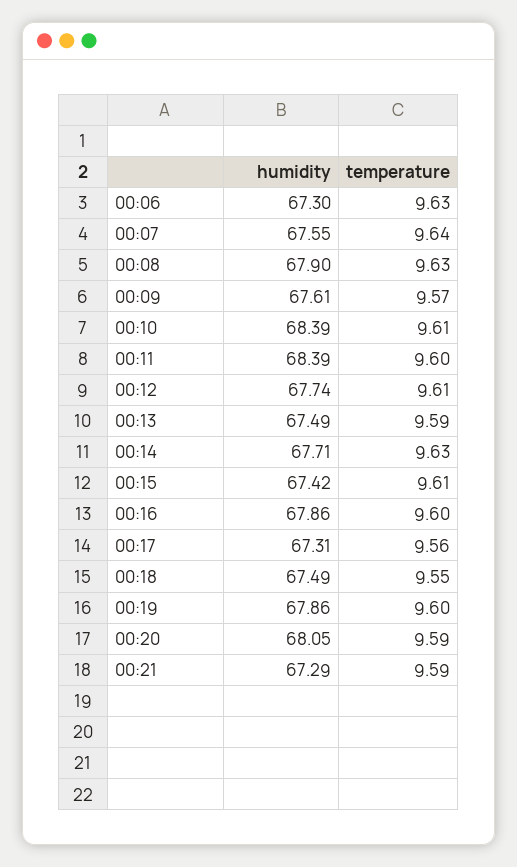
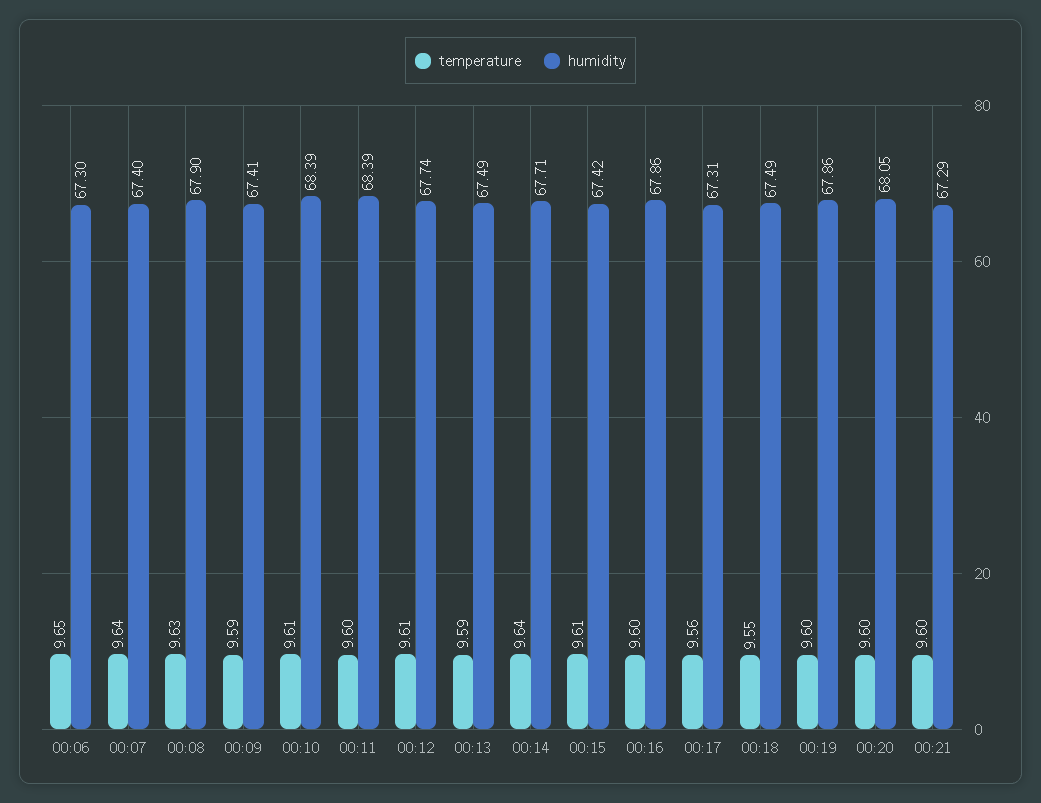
temperature, 00:06: 9.63 -> 9.65
humidity, 00:07: 67.55 -> 67.4
humidity, 00:09: 67.61 -> 67.41
temperature, 00:09: 9.57 -> 9.59
temperature, 00:14: 9.63 -> 9.64
temperature, 00:20: 9.59 -> 9.6
temperature, 00:21: 9.59 -> 9.6

